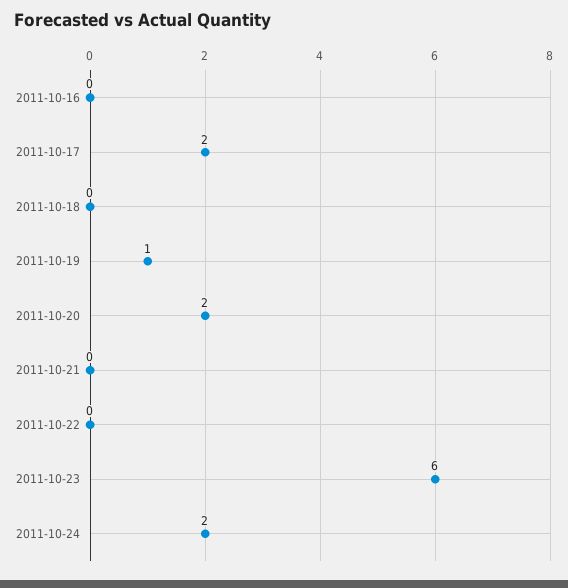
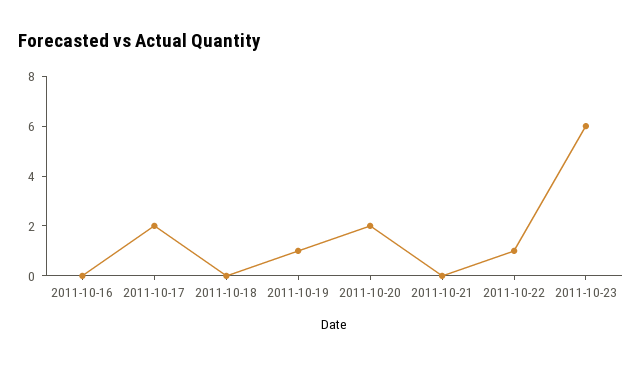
2011-10-22: 0 -> 1
2011-10-24: 2 -> none

